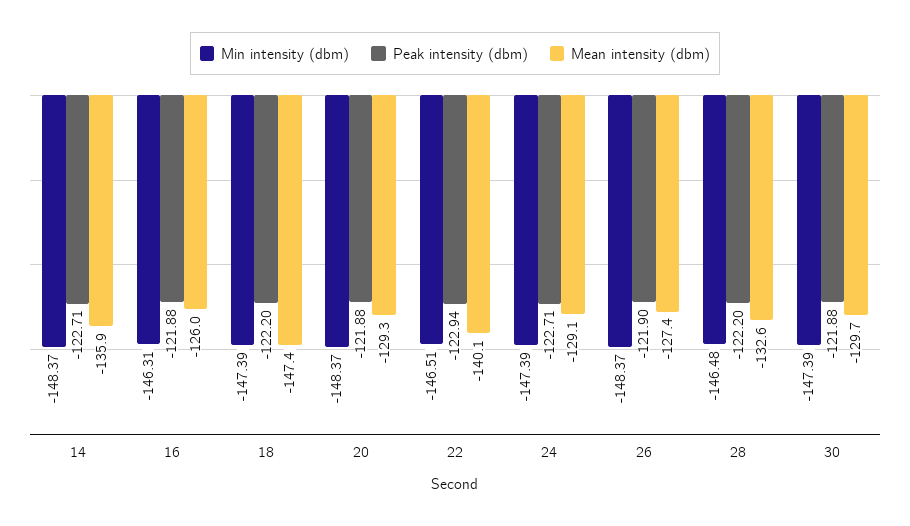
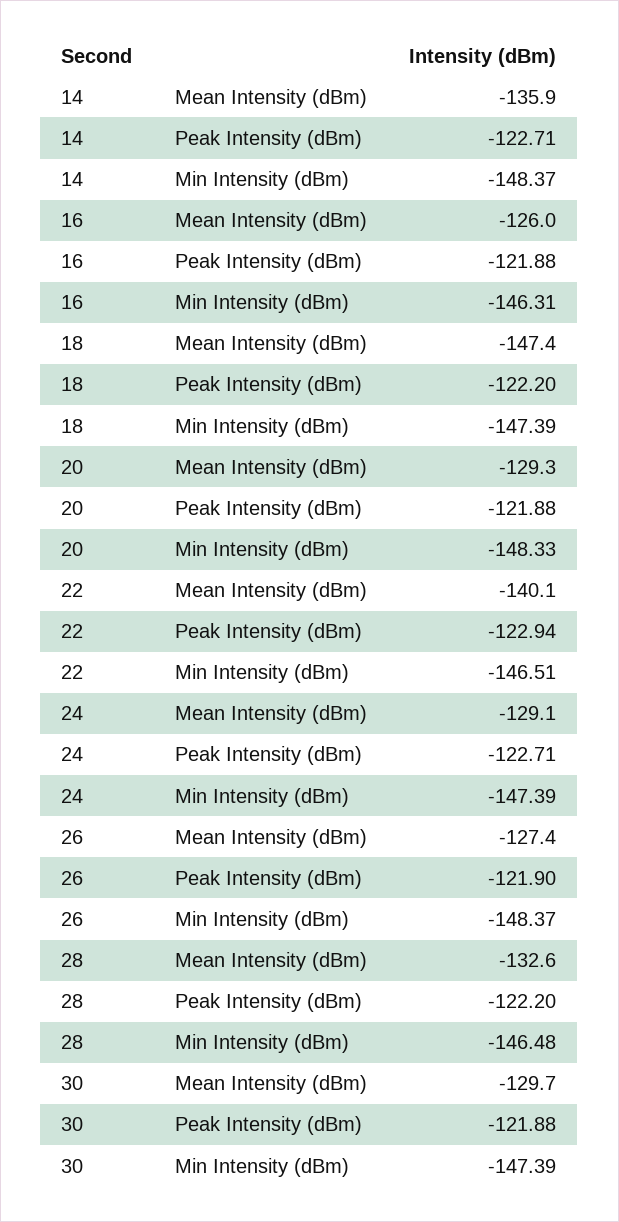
Min intensity (dbm), 20: -148.37 -> -148.33

